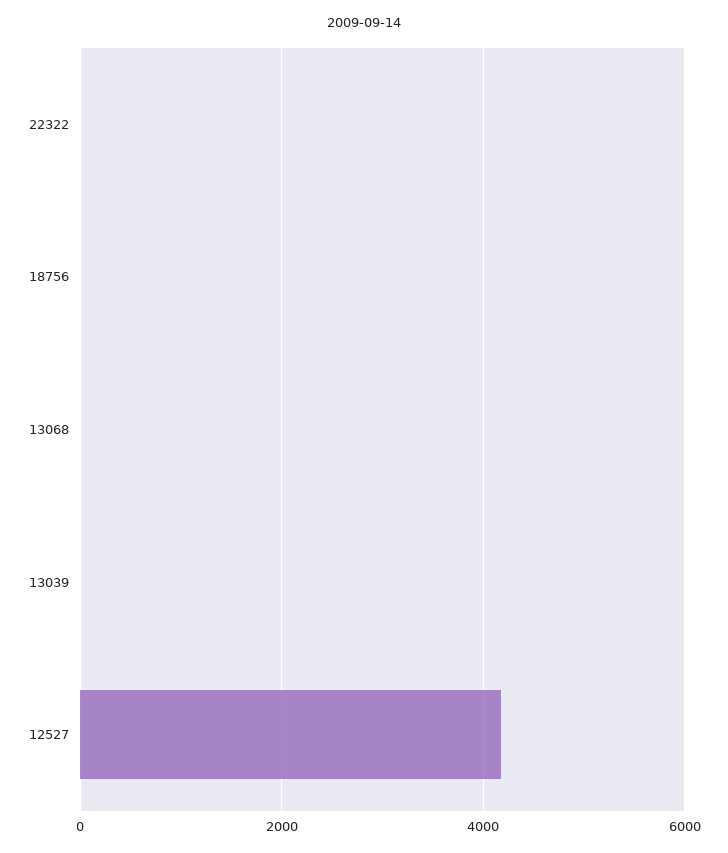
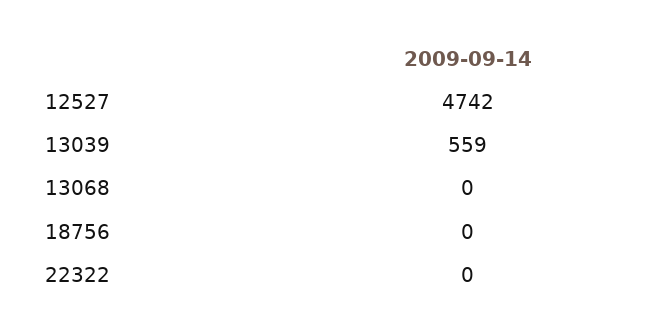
13039: 0 -> 559
12527: 4200 -> 4742

